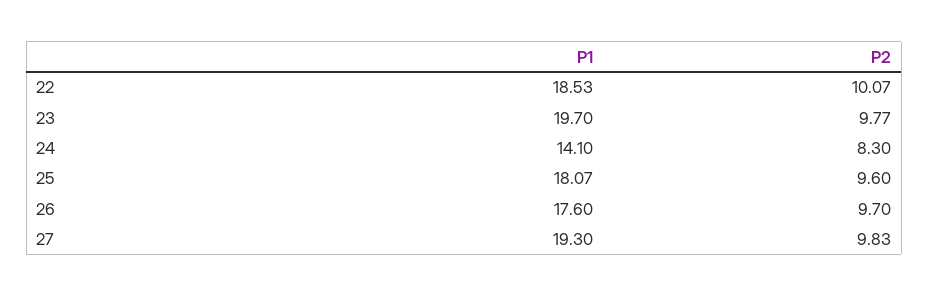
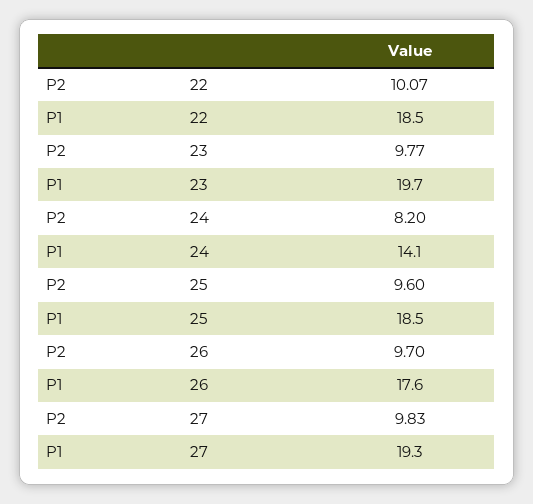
P2, 24: 8.3 -> 8.2
P1, 25: 18.07 -> 18.5

